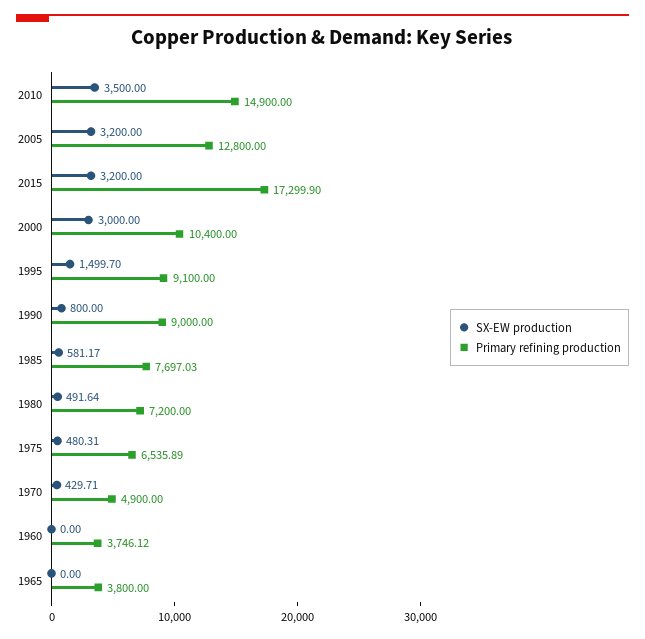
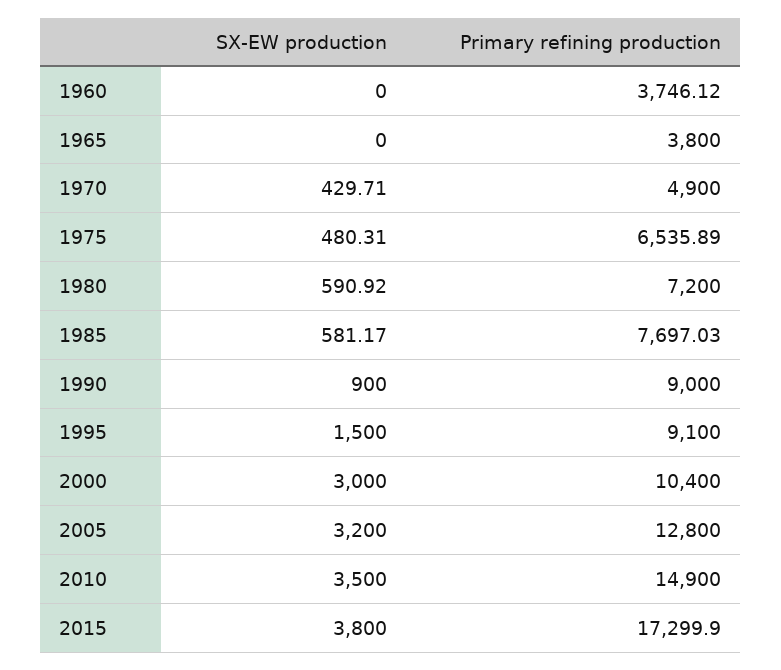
SX-EW production, 2015: 3200 -> 3800
SX-EW production, 1995: 1499.7 -> 1500
SX-EW production, 1990: 800 -> 900
SX-EW production, 1980: 491.64 -> 590.92

